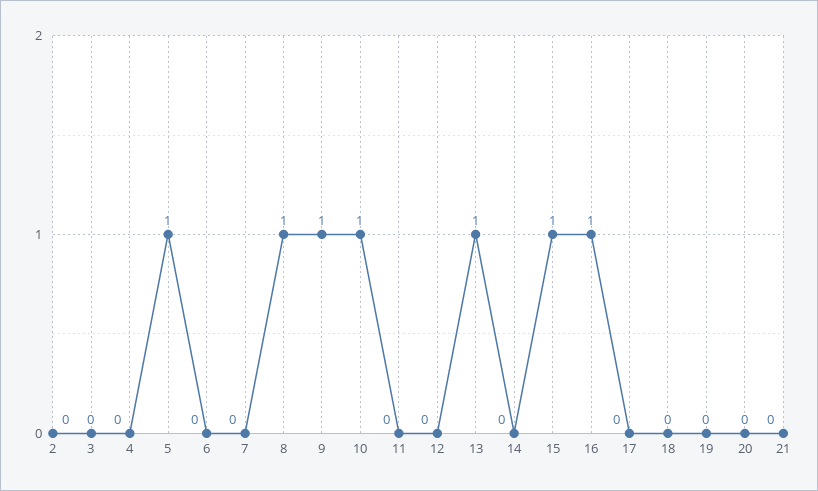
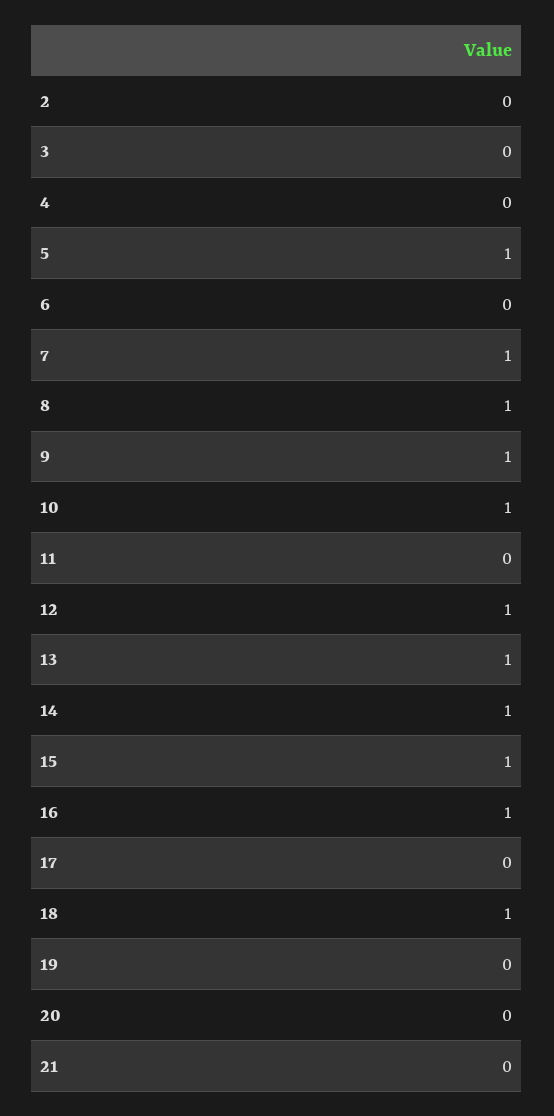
7: 0 -> 1
12: 0 -> 1
14: 0 -> 1
18: 0 -> 1

